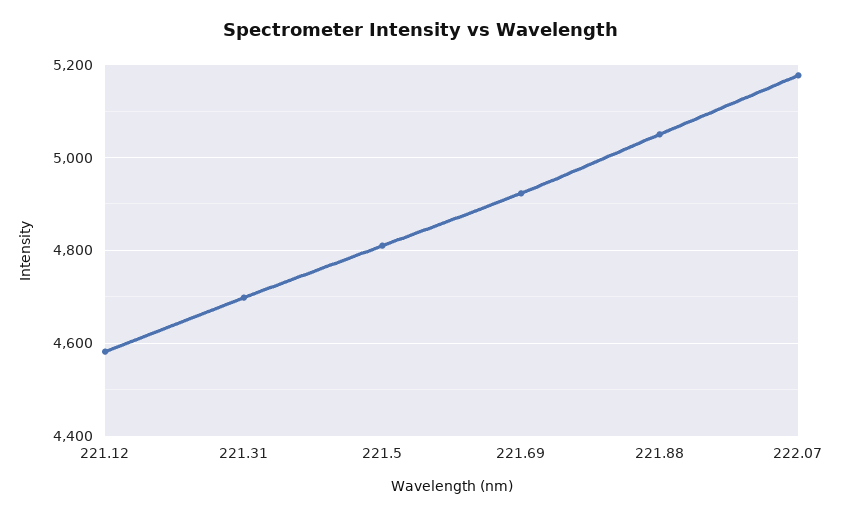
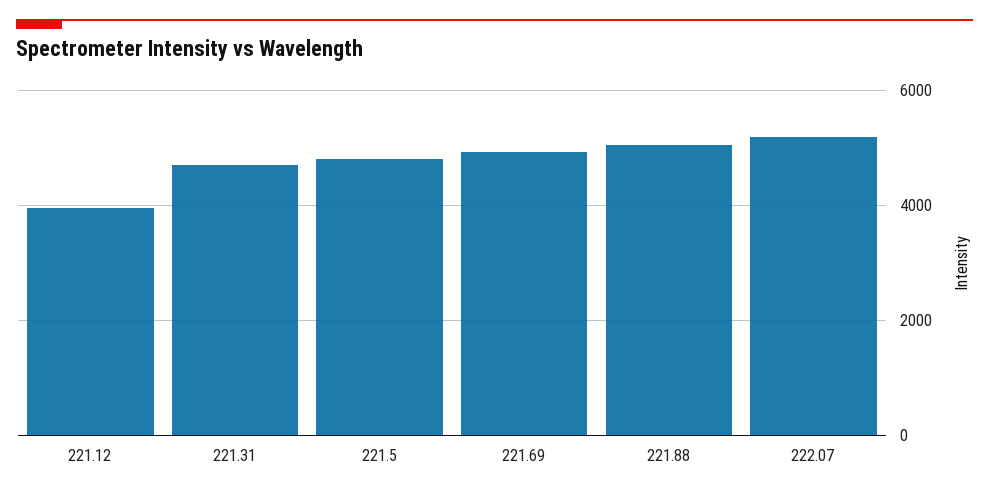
221.12: 4580 -> 4000

